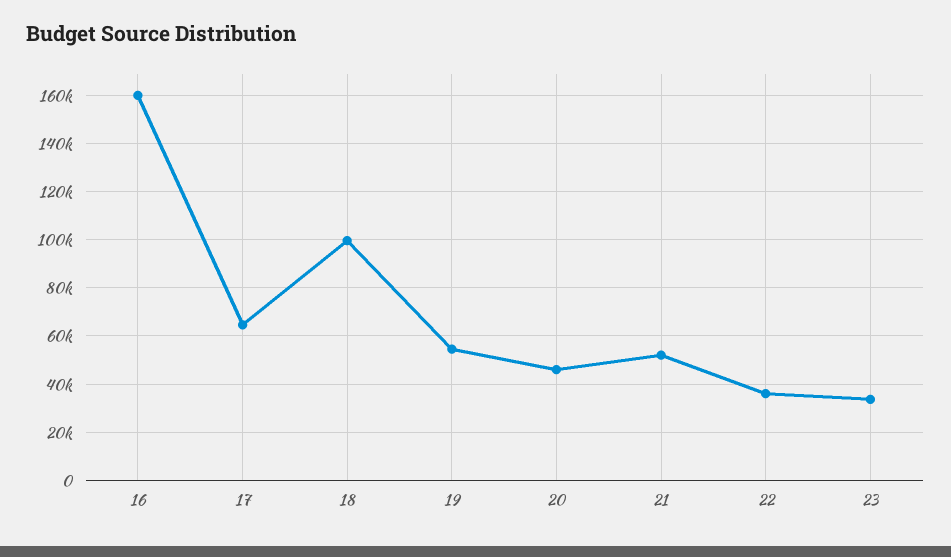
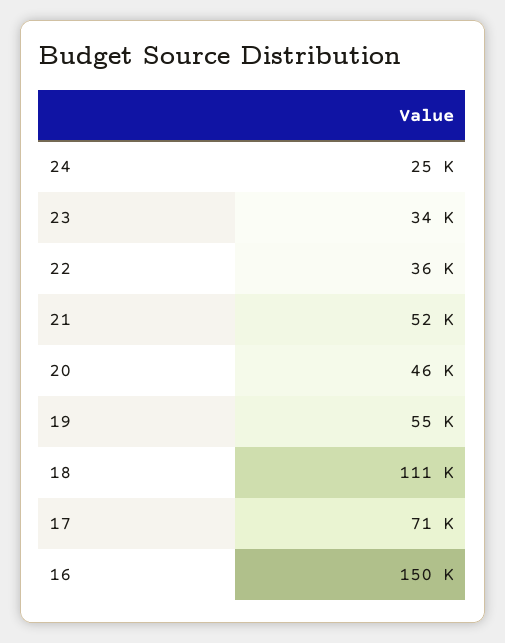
16: 160000 -> 150000
17: 65000 -> 71000
18: 100000 -> 111000
24: none -> 25000

